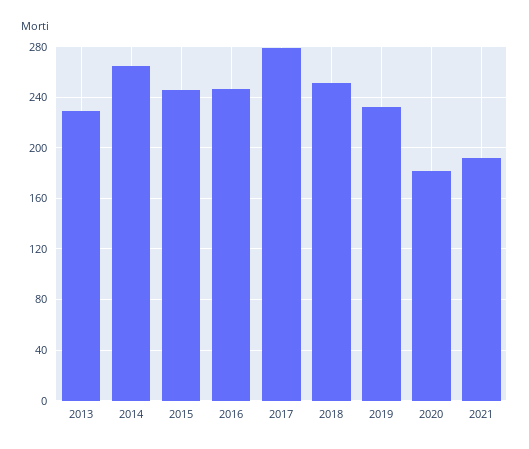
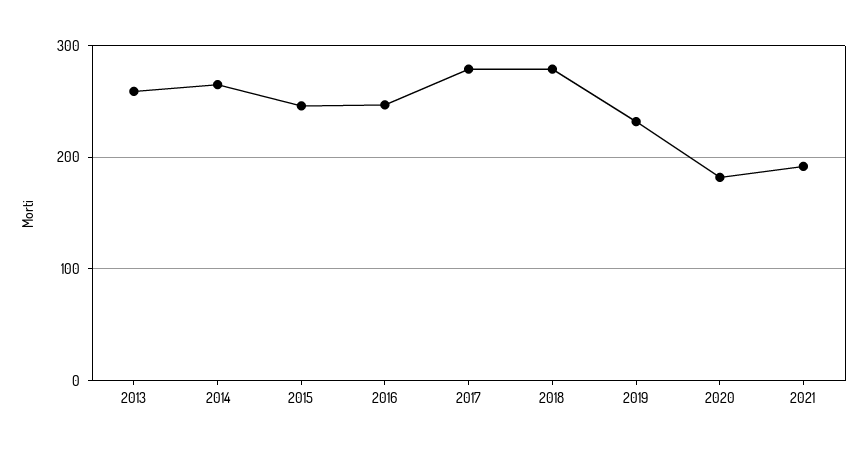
2013: 230 -> 260
2018: 250 -> 280

